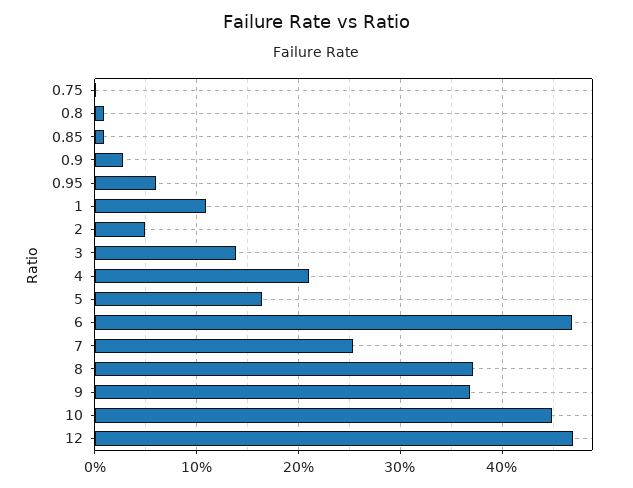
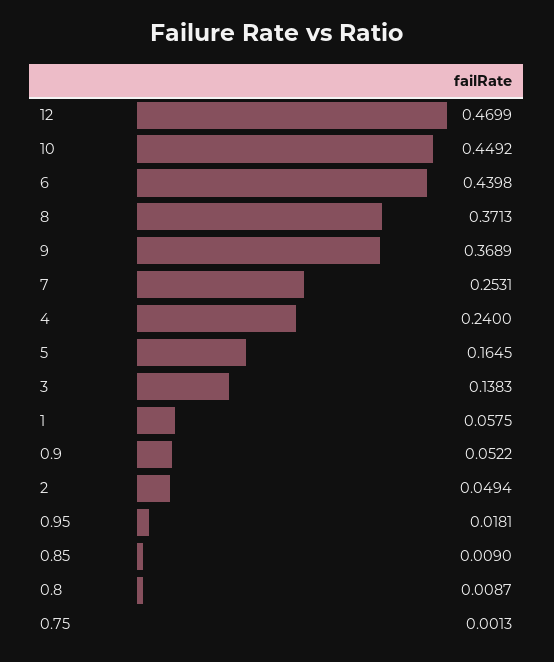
0.9: 0.03 -> 0.0522
0.95: 0.06 -> 0.0181
1: 0.11 -> 0.0575
4: 0.21 -> 0.24
6: 0.47 -> 0.4398

